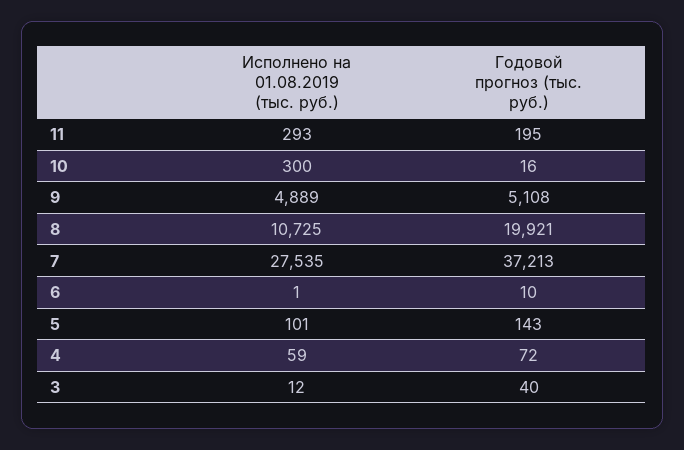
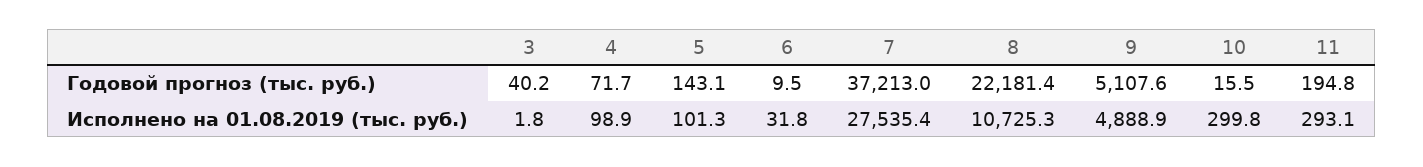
Годовой прогноз (тыс. руб.), 8: 19921 -> 22181.4
Исполнено на 01.08.2019 (тыс. руб.), 6: 1 -> 31.8
Исполнено на 01.08.2019 (тыс. руб.), 4: 59 -> 98.9
Исполнено на 01.08.2019 (тыс. руб.), 3: 12 -> 1.8

